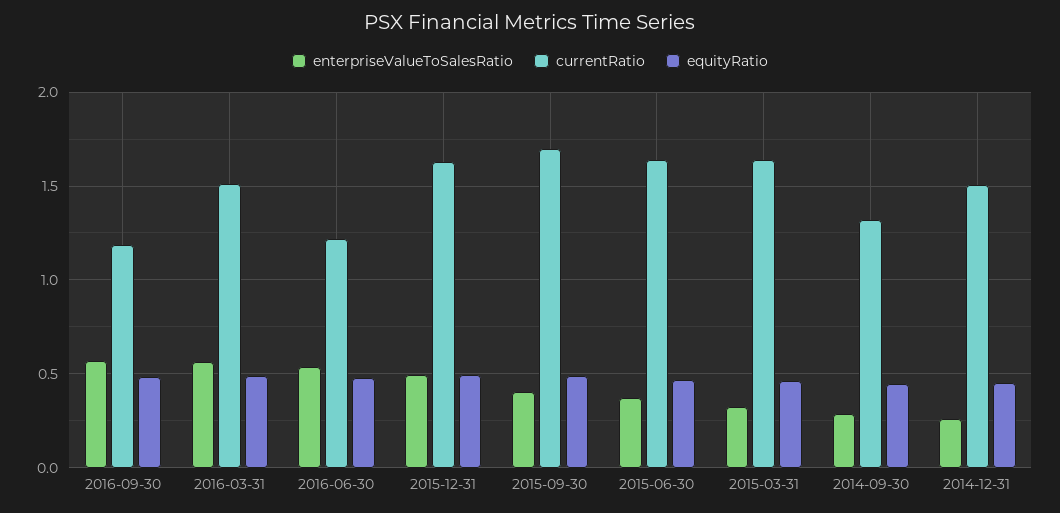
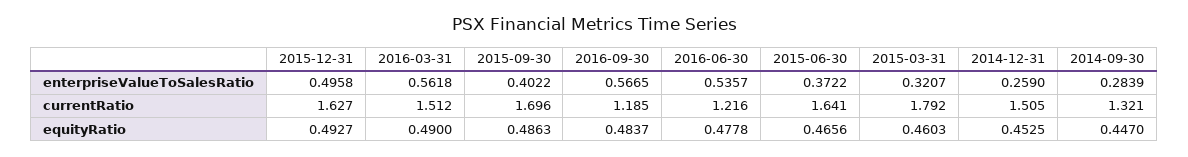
currentRatio, 2015-03-31: 1.65 -> 1.792

